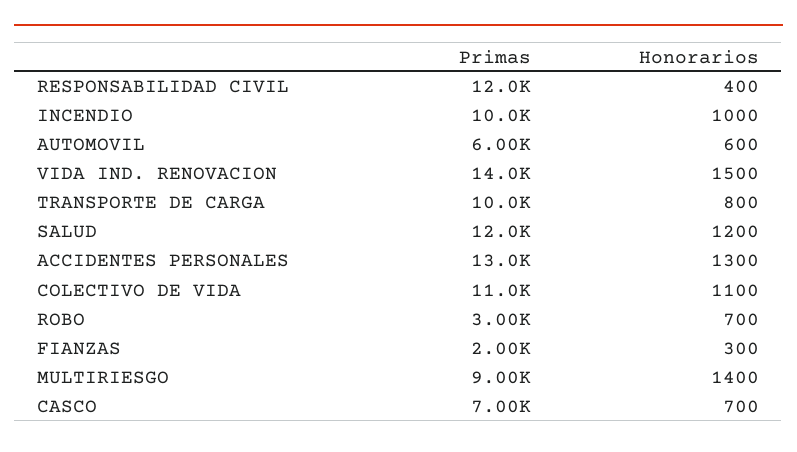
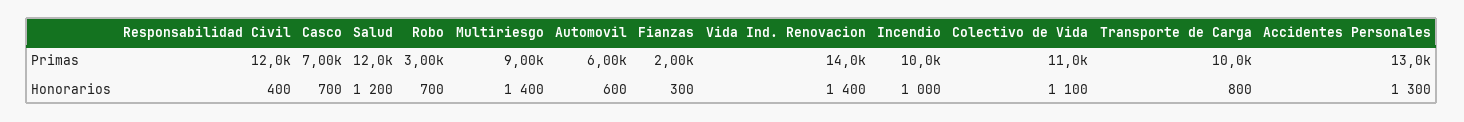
Honorarios, VIDA IND. RENOVACION: 1500 -> 1400

